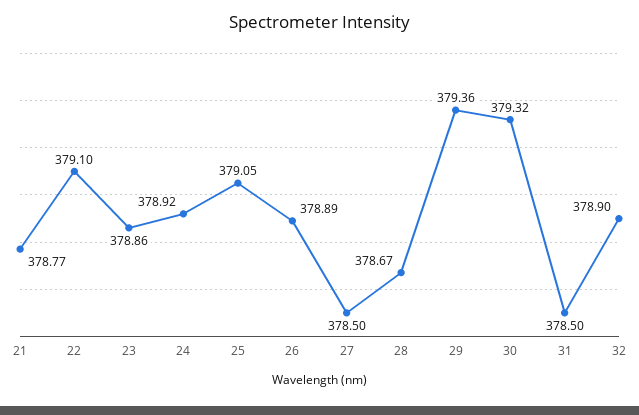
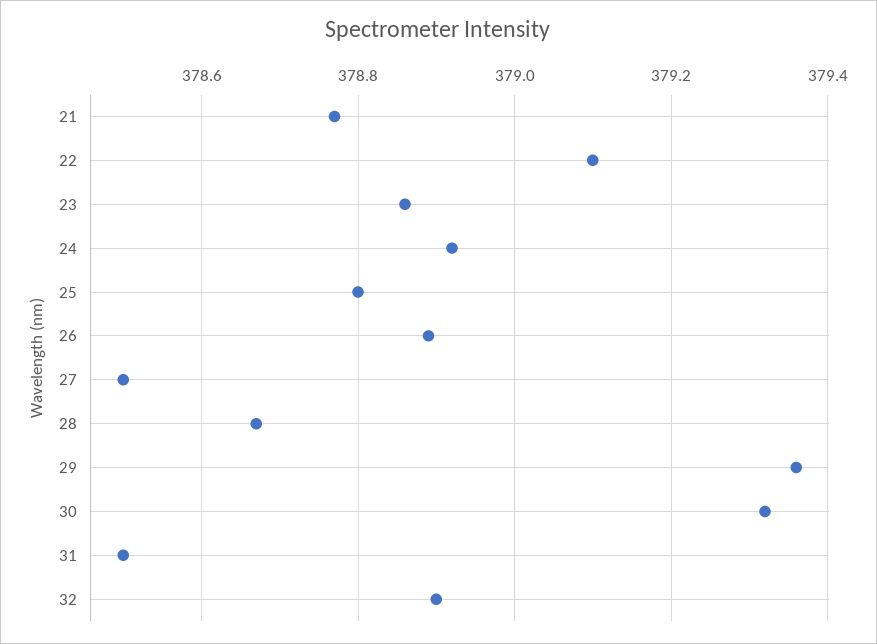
25: 379.05 -> 378.8

